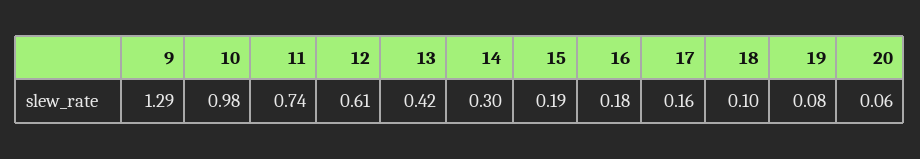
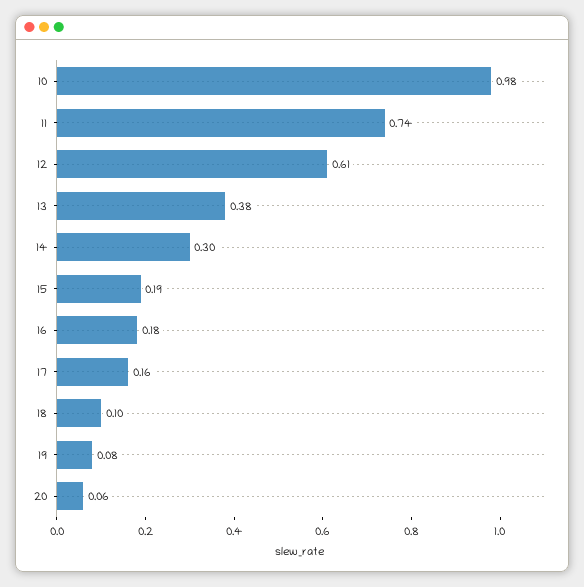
9: 1.29 -> none
13: 0.42 -> 0.38

